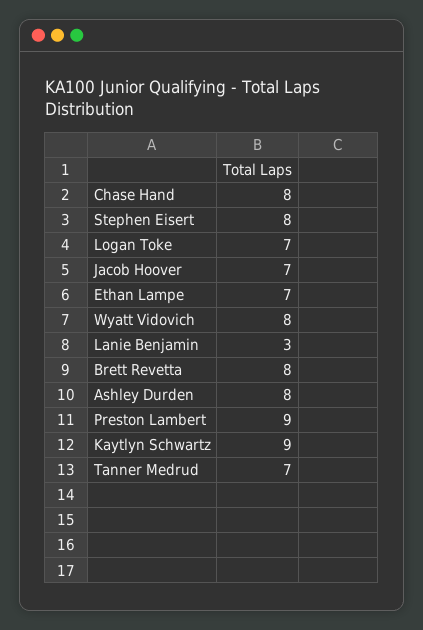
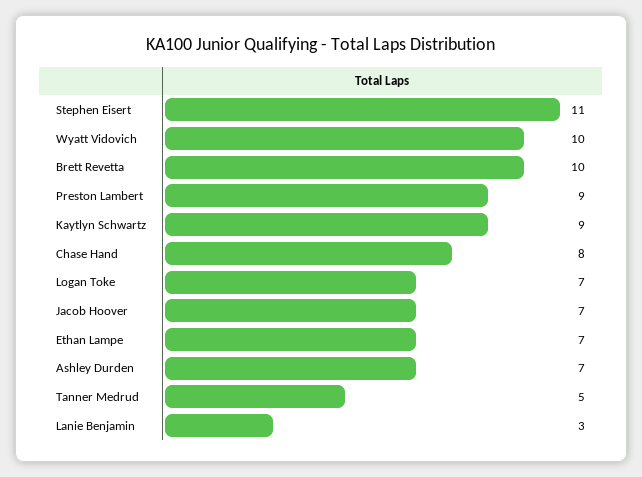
Stephen Eisert: 8 -> 11
Wyatt Vidovich: 8 -> 10
Brett Revetta: 8 -> 10
Ashley Durden: 8 -> 7
Tanner Medrud: 7 -> 5

